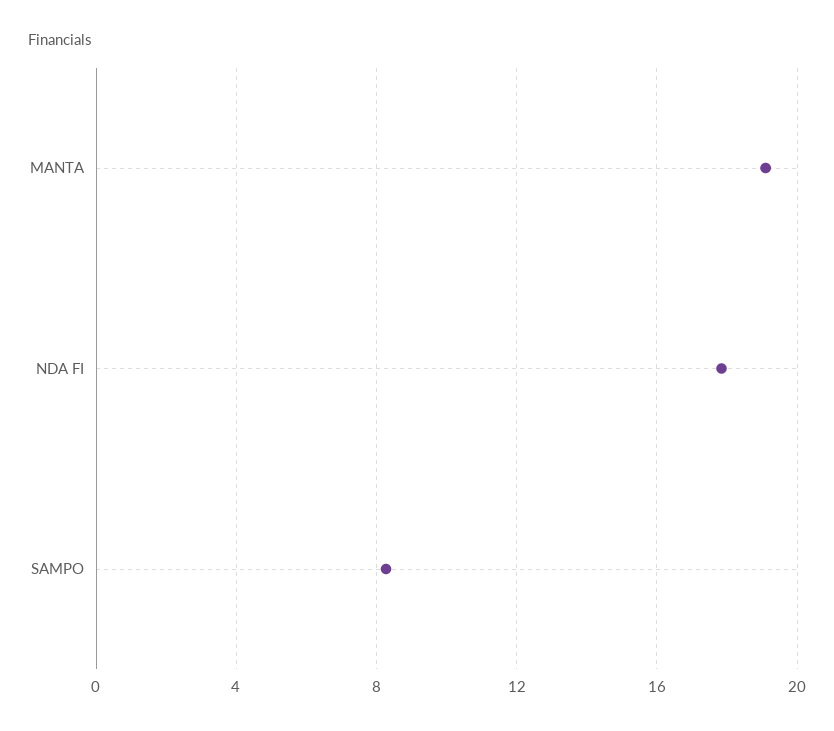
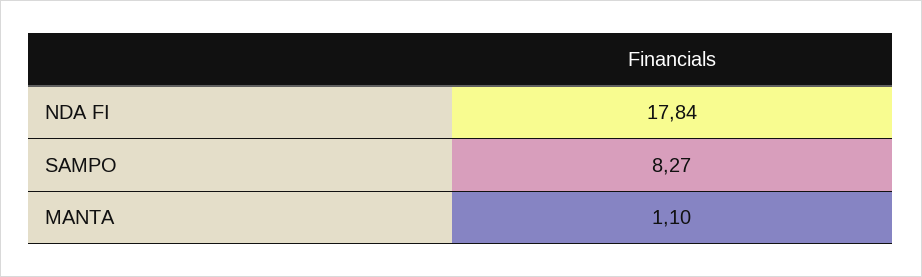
MANTA: 19 -> 1.1

